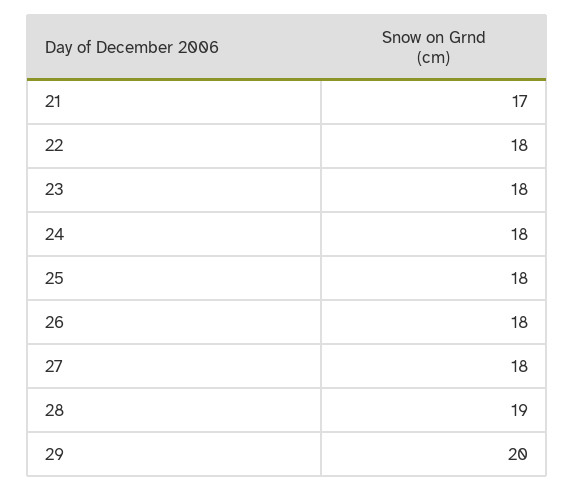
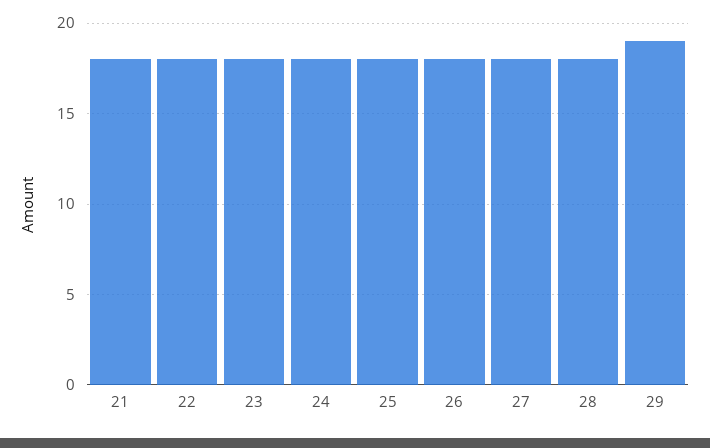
21: 17 -> 18
28: 19 -> 18
29: 20 -> 19

